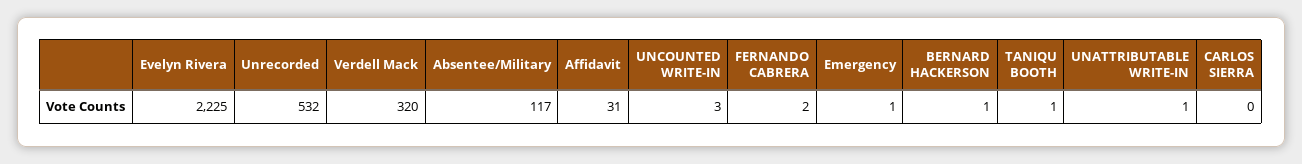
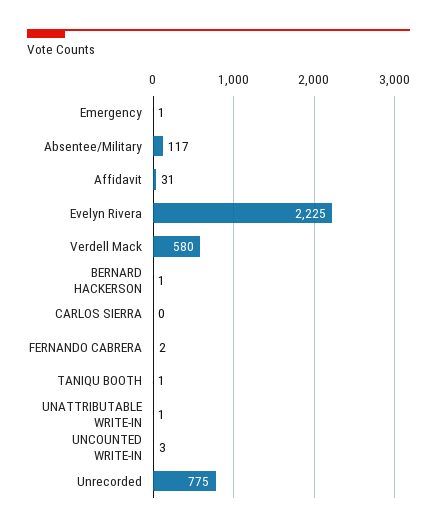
Unrecorded: 532 -> 775
Verdell Mack: 320 -> 580

